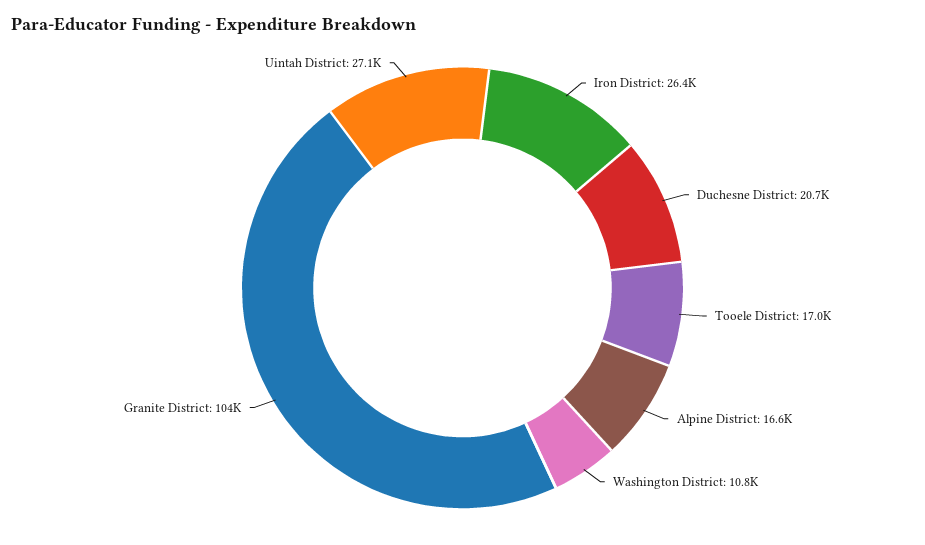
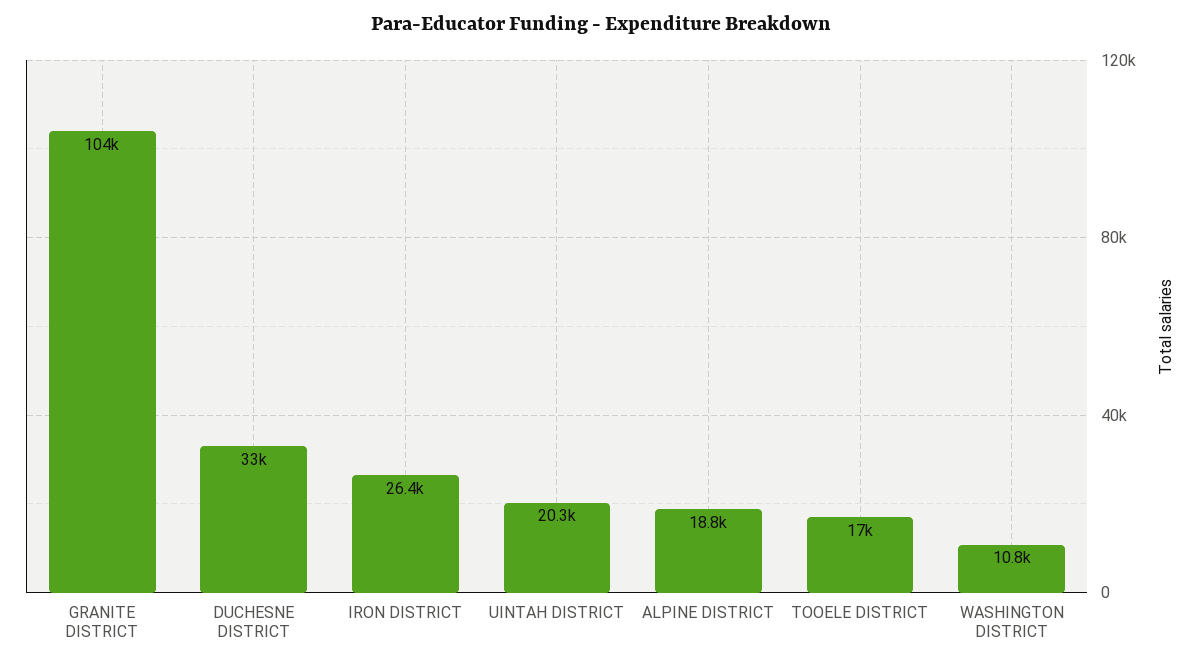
Duchesne District: 20700 -> 33000
Alpine District: 16600 -> 18800
Uintah District: 27100 -> 20300

